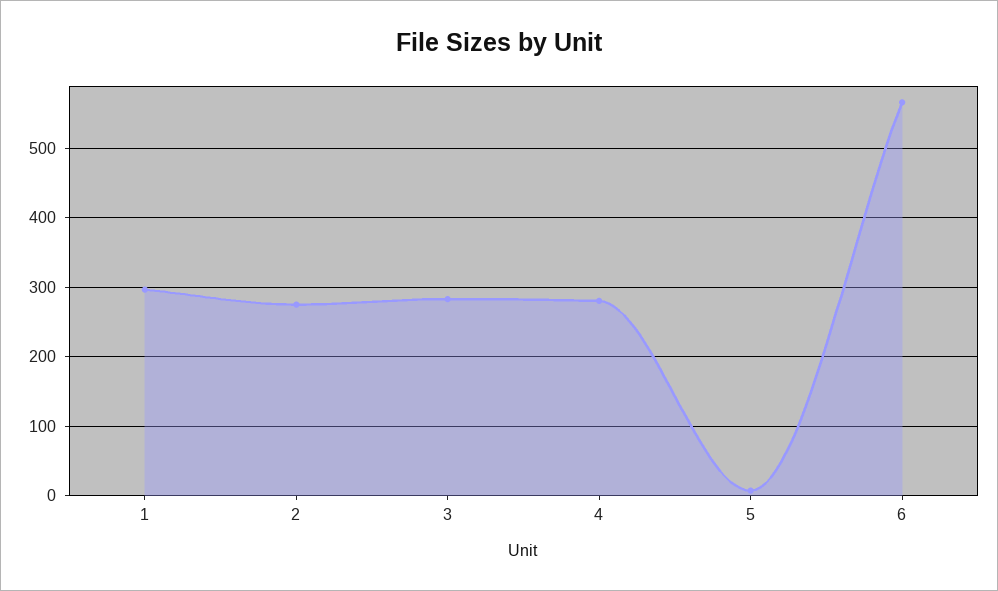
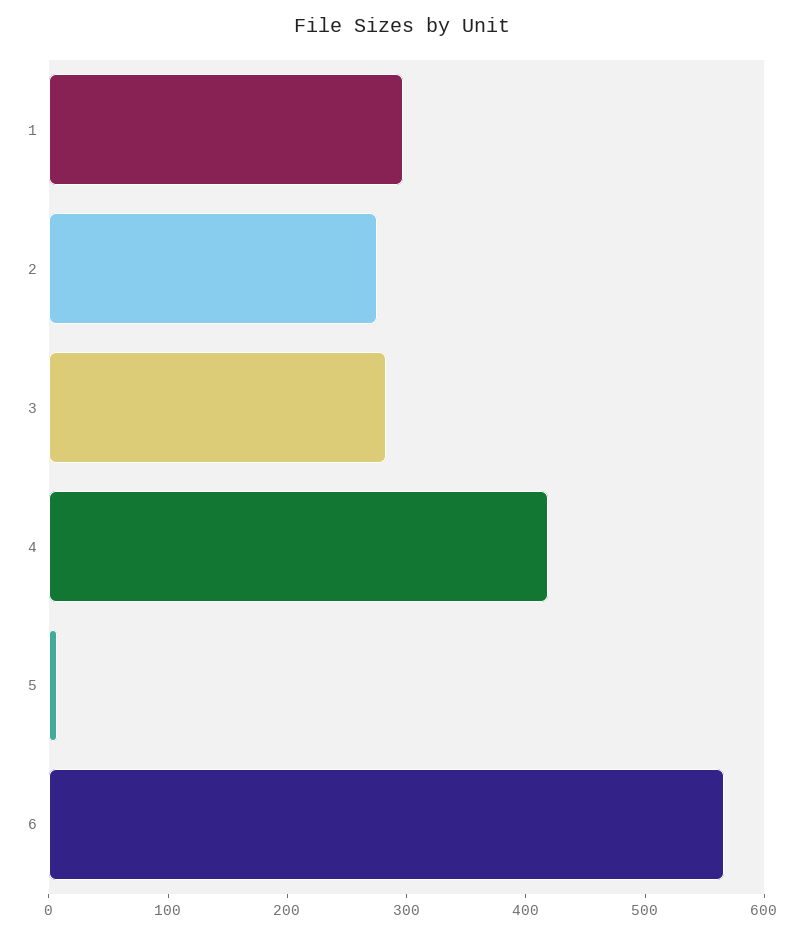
4: 280 -> 420

